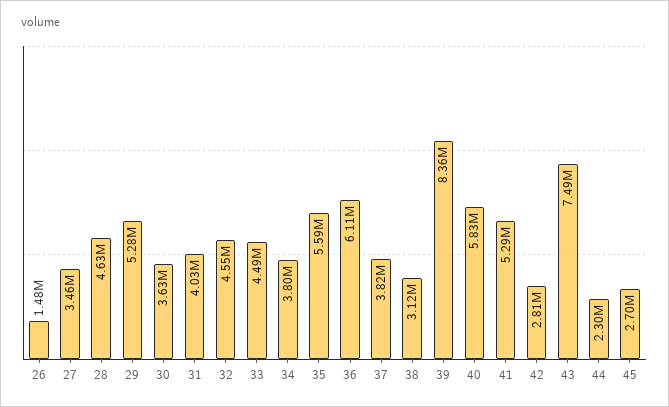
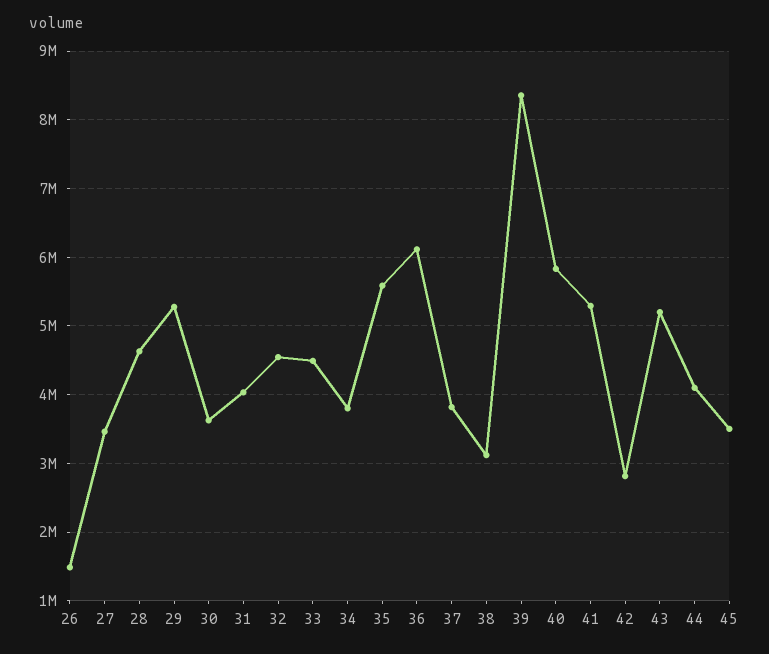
43: 7490000 -> 5200000
44: 2300000 -> 4100000
45: 2700000 -> 3500000

